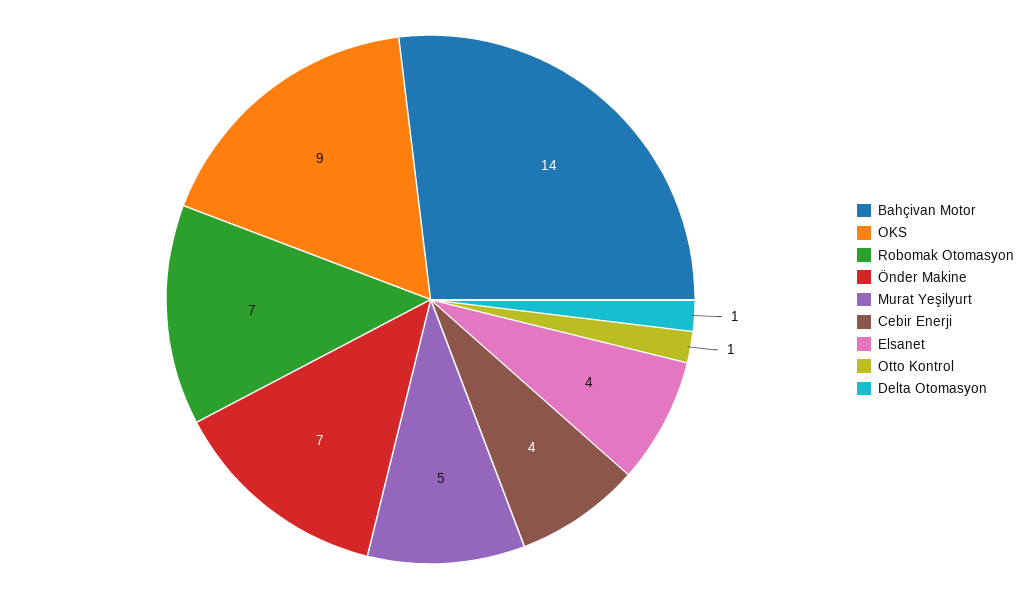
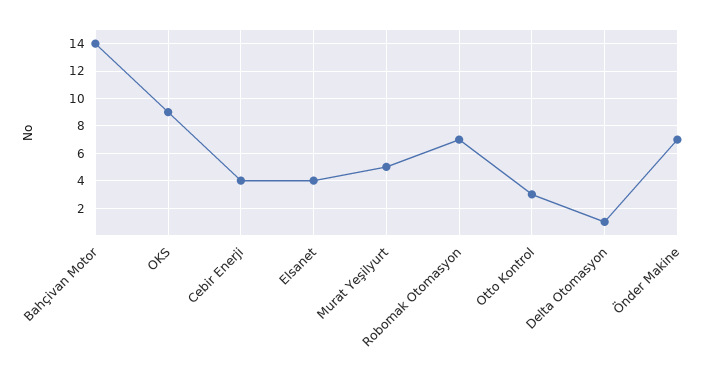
Otto Kontrol: 1 -> 3

